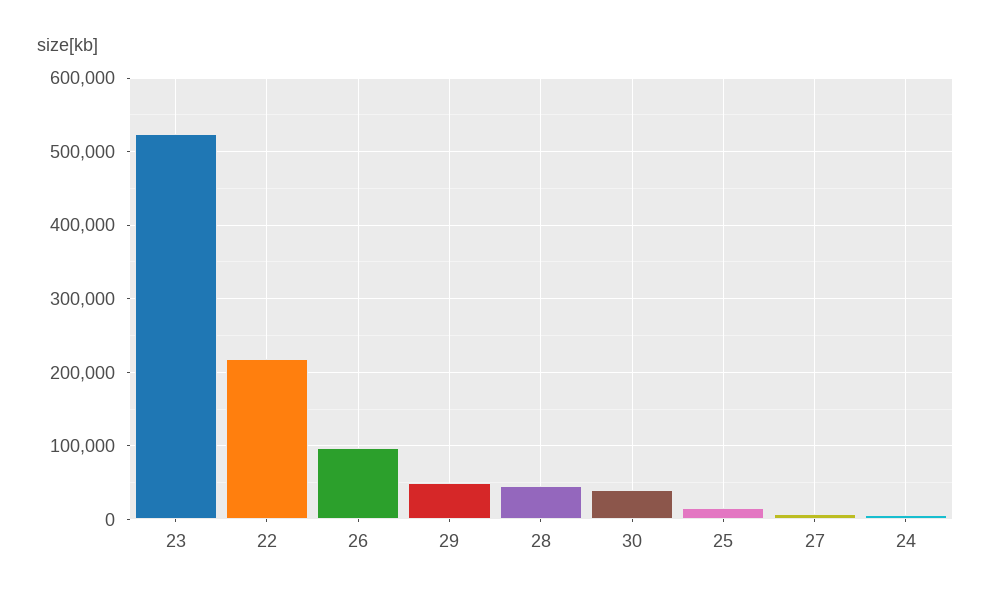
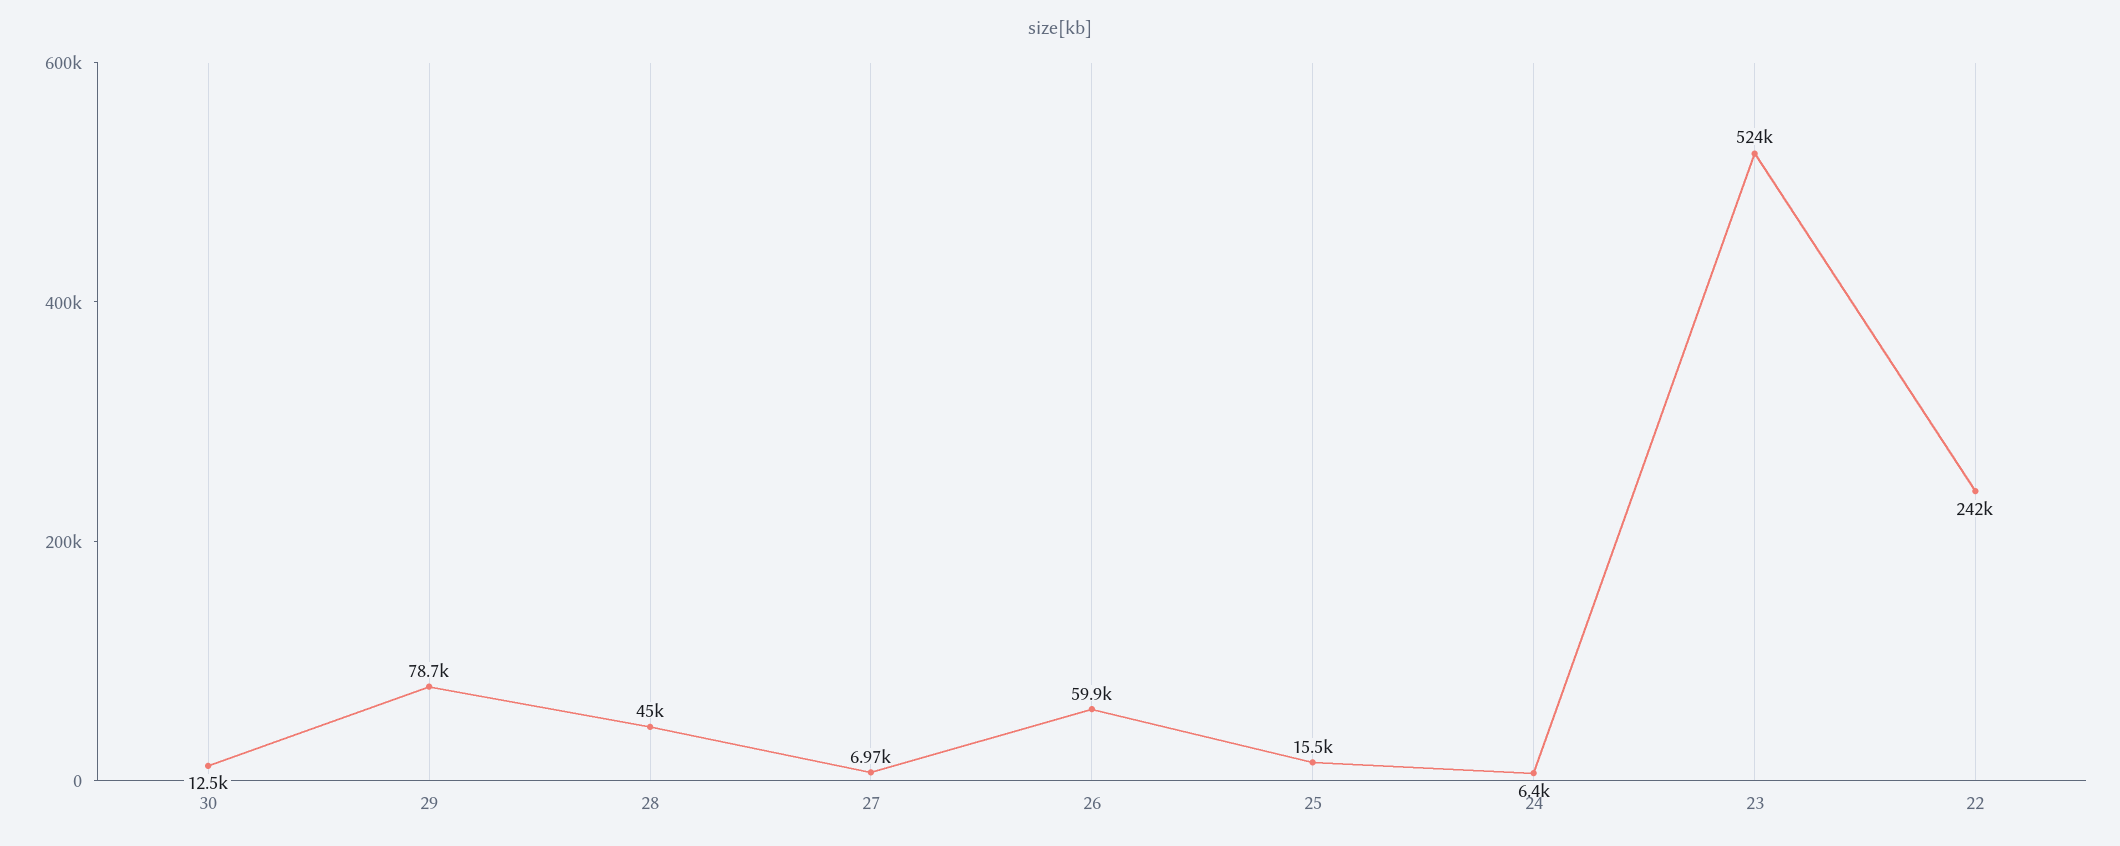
22: 220000 -> 242000
26: 100000 -> 59900
29: 50000 -> 78700
30: 40000 -> 12500

